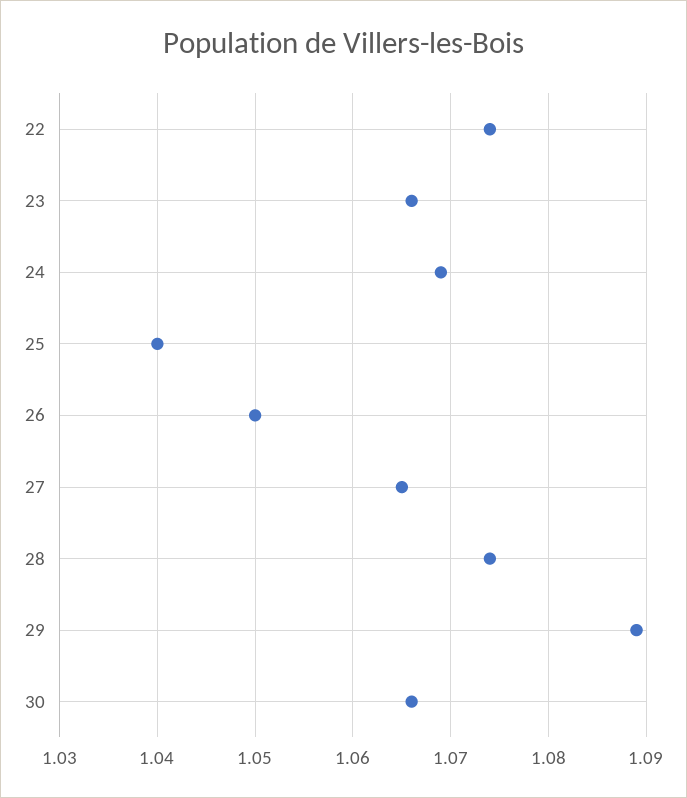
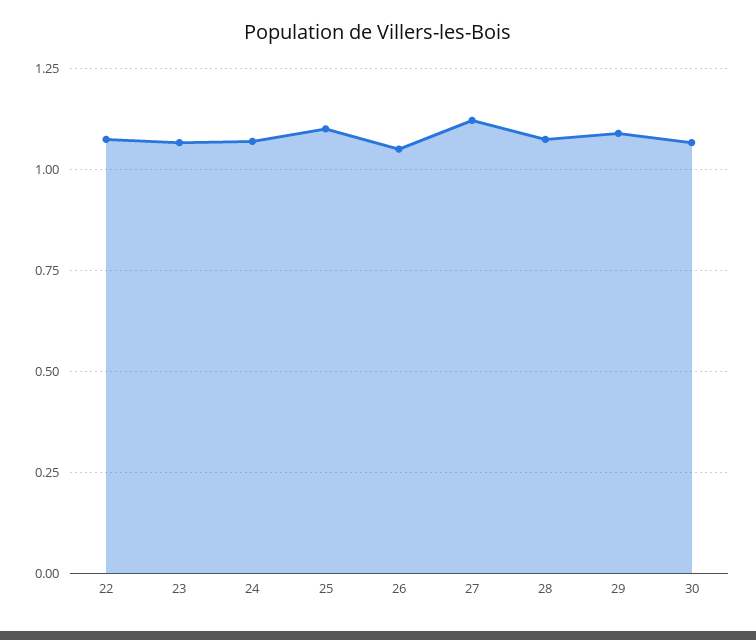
25: 1.04 -> 1.1
27: 1.065 -> 1.125

